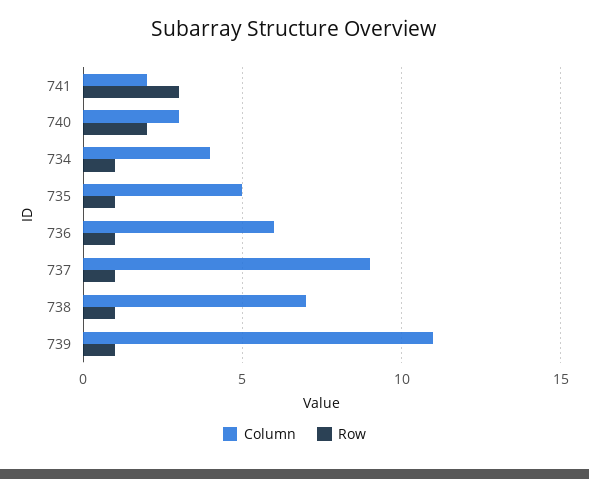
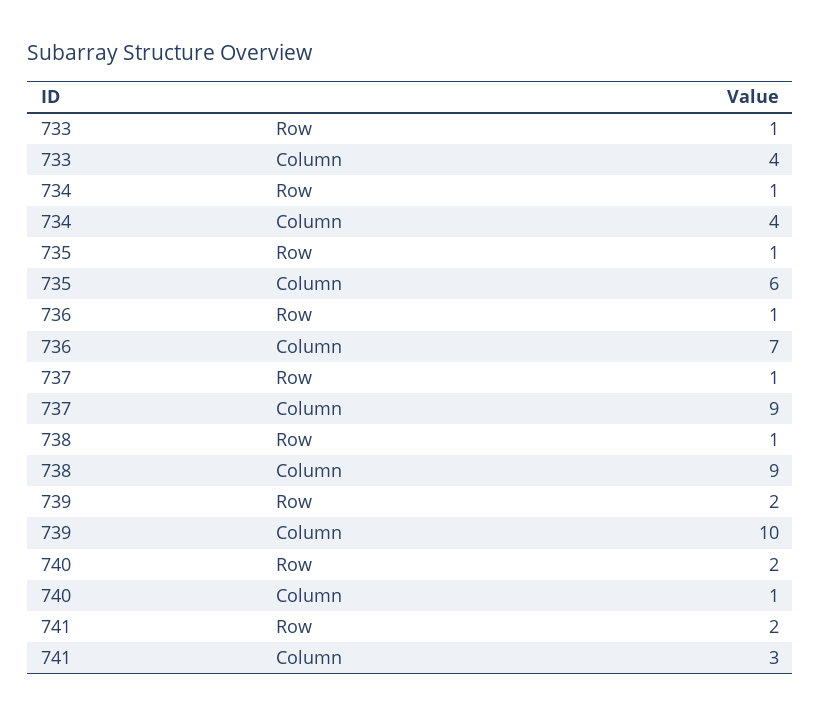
Column, 741: 2 -> 3
Row, 741: 3 -> 2
Column, 740: 3 -> 1
Column, 735: 5 -> 6
Column, 736: 6 -> 7
Column, 738: 7 -> 9
Column, 739: 11 -> 10
Row, 739: 1 -> 2
Row, 733: none -> 1
Column, 733: none -> 4

